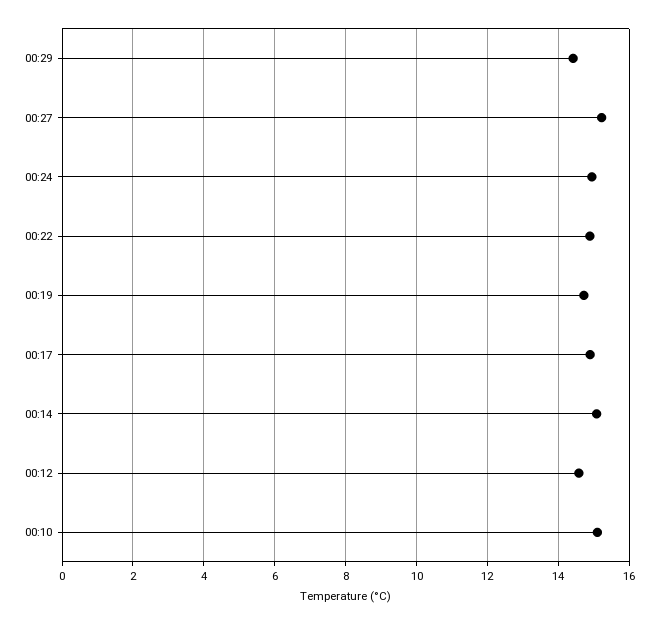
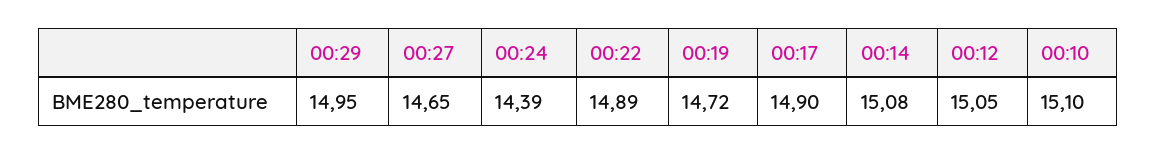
00:29: 14.4 -> 14.95
00:27: 15.2 -> 14.65
00:24: 15 -> 14.39
00:12: 14.6 -> 15.05

